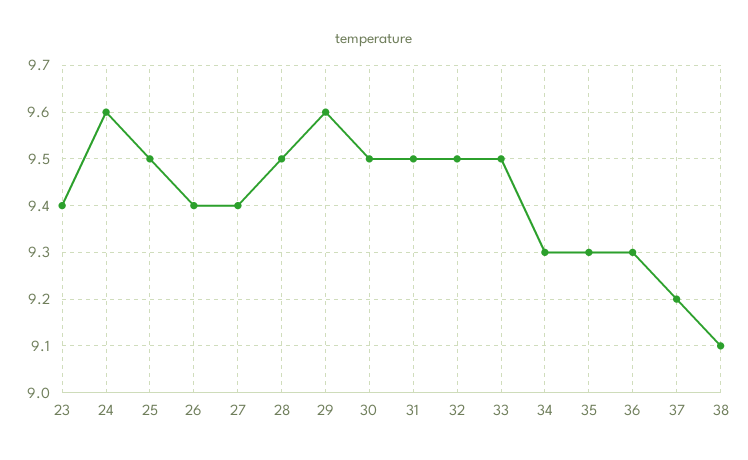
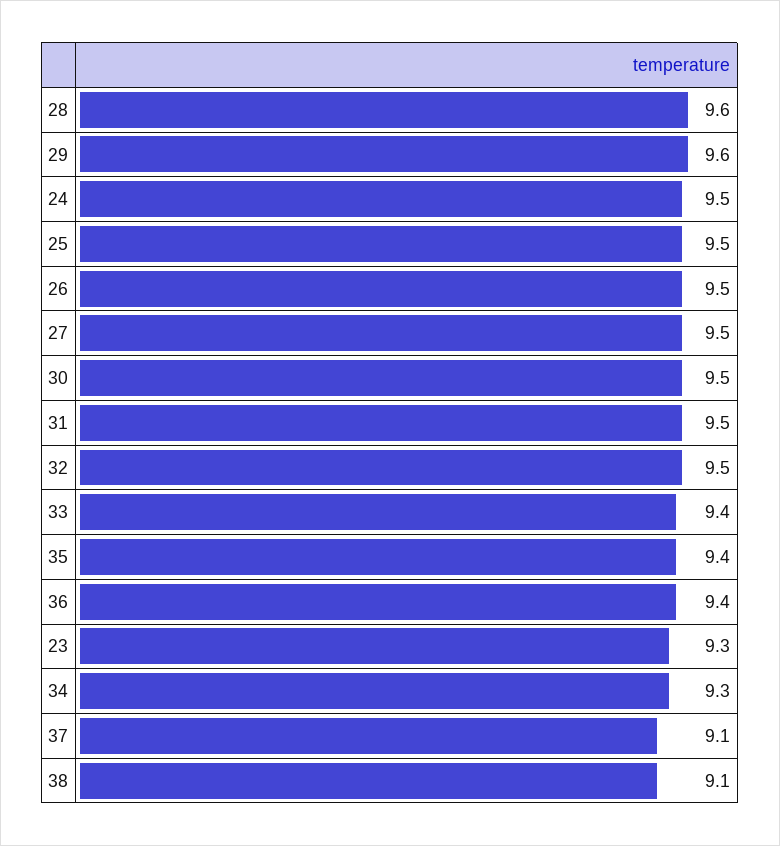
23: 9.4 -> 9.3
24: 9.6 -> 9.5
26: 9.4 -> 9.5
27: 9.4 -> 9.5
28: 9.5 -> 9.6
33: 9.5 -> 9.4
35: 9.3 -> 9.4
36: 9.3 -> 9.4
37: 9.2 -> 9.1

